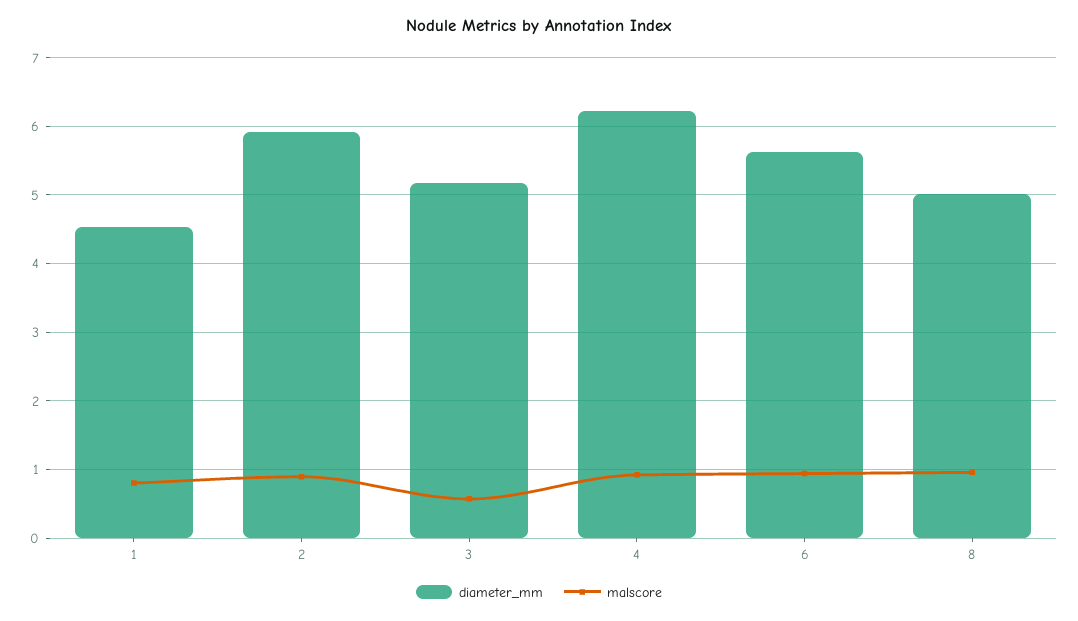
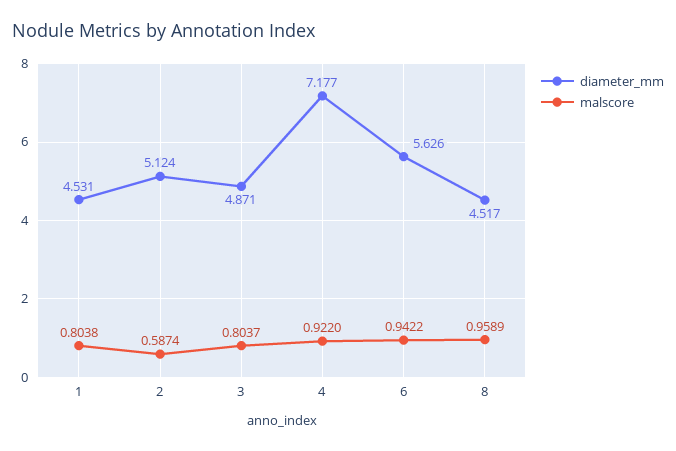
diameter_mm, 2: 5.9 -> 5.124
malscore, 2: 0.9 -> 0.5874
diameter_mm, 3: 5.2 -> 4.871
malscore, 3: 0.6 -> 0.8037
diameter_mm, 4: 6.2 -> 7.177
diameter_mm, 8: 5 -> 4.517

